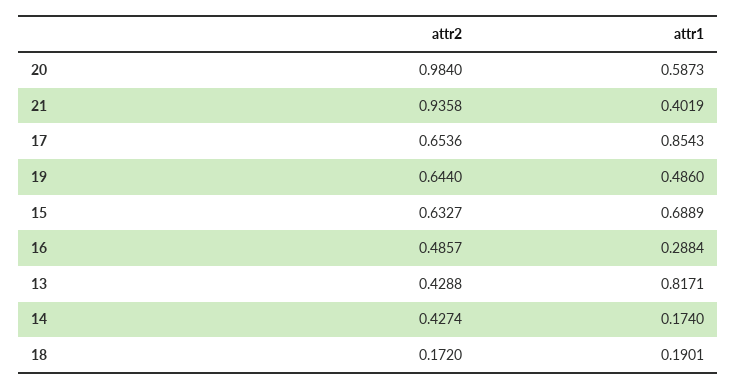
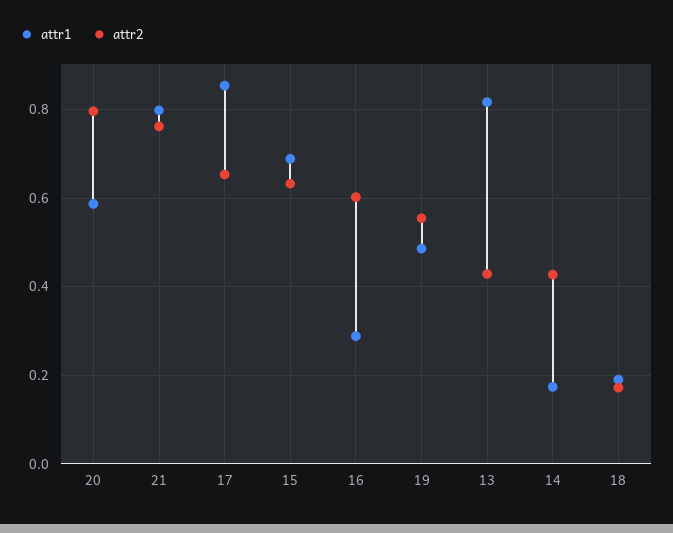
attr2, 20: 0.984 -> 0.8
attr2, 21: 0.9358 -> 0.76
attr1, 21: 0.4019 -> 0.8
attr2, 19: 0.644 -> 0.56
attr2, 16: 0.4857 -> 0.6

